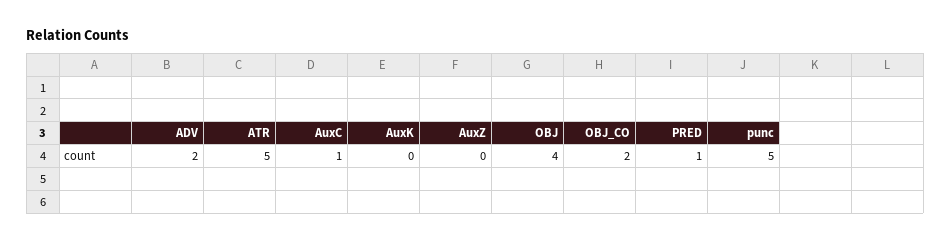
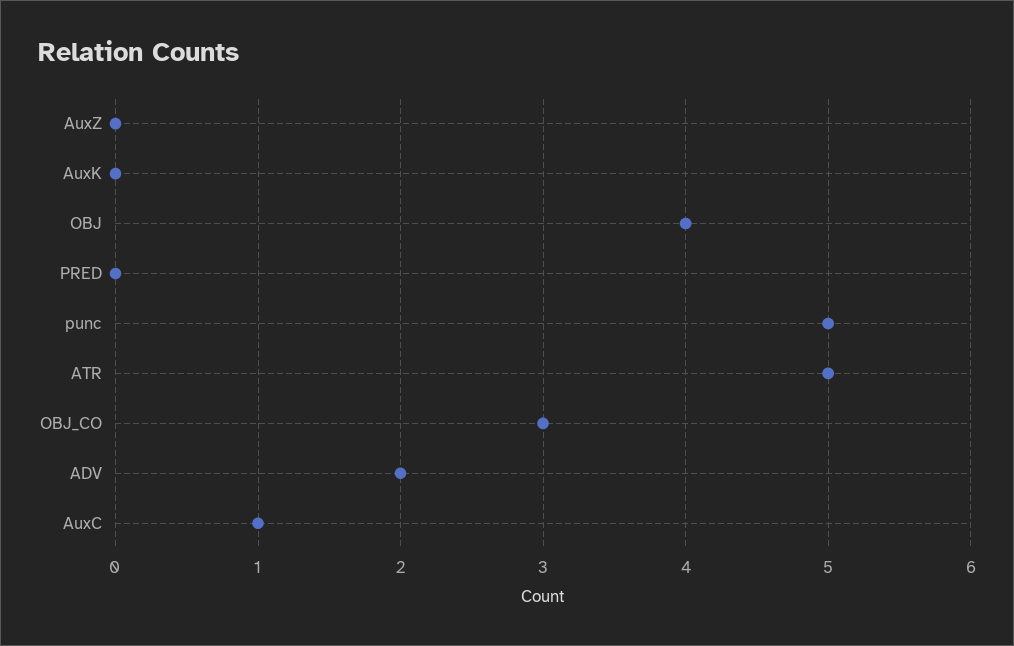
OBJ_CO: 2 -> 3
PRED: 1 -> 0

